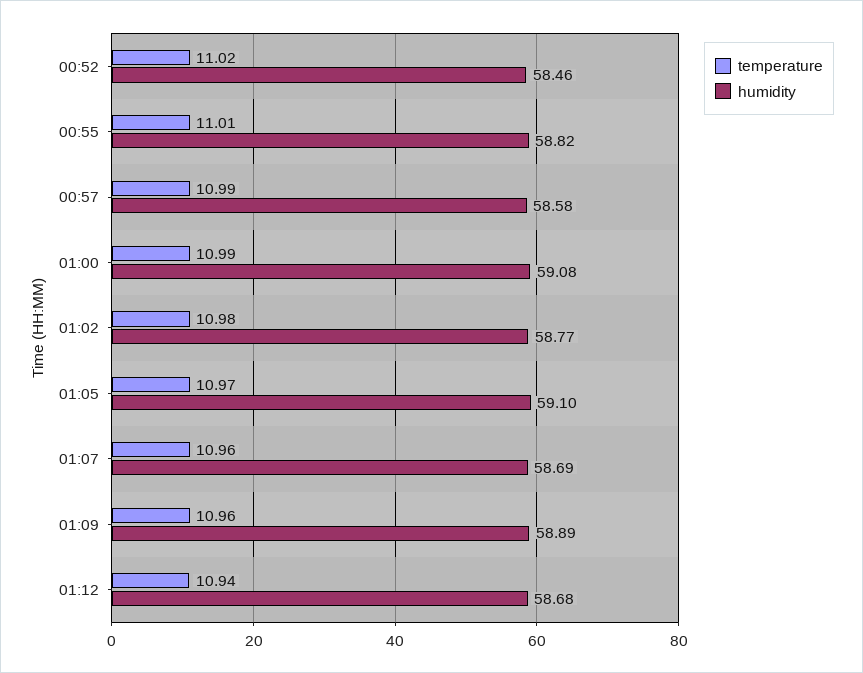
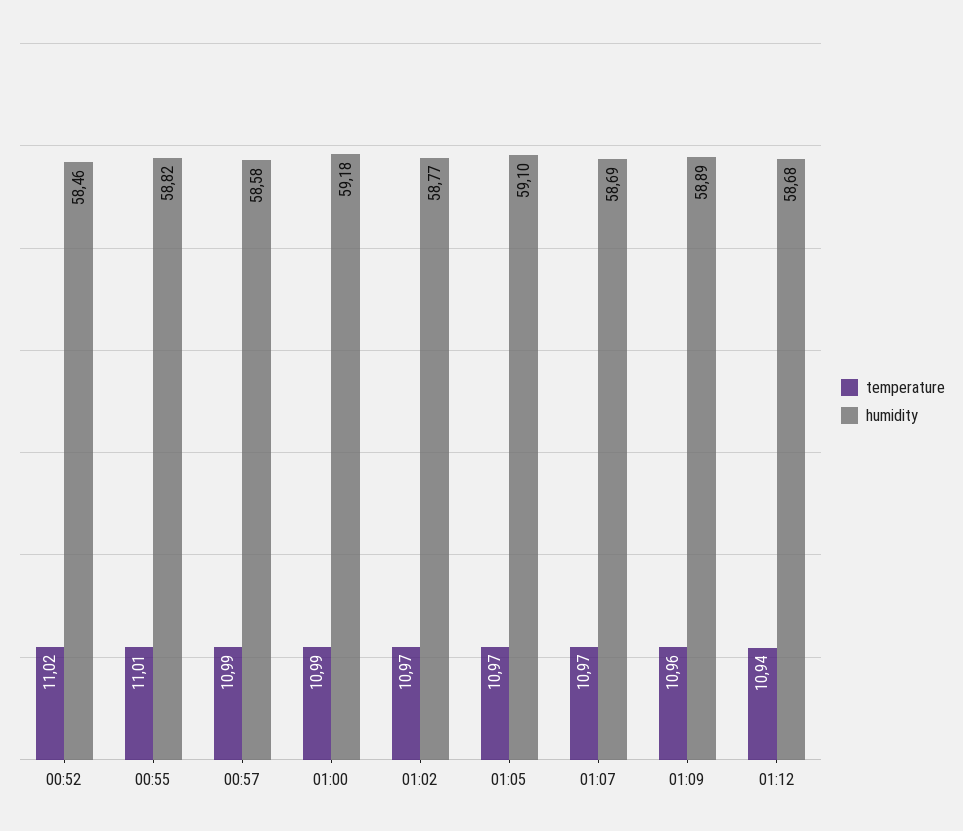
humidity, 01:00: 59.08 -> 59.18
temperature, 01:02: 10.98 -> 10.97
temperature, 01:07: 10.96 -> 10.97

